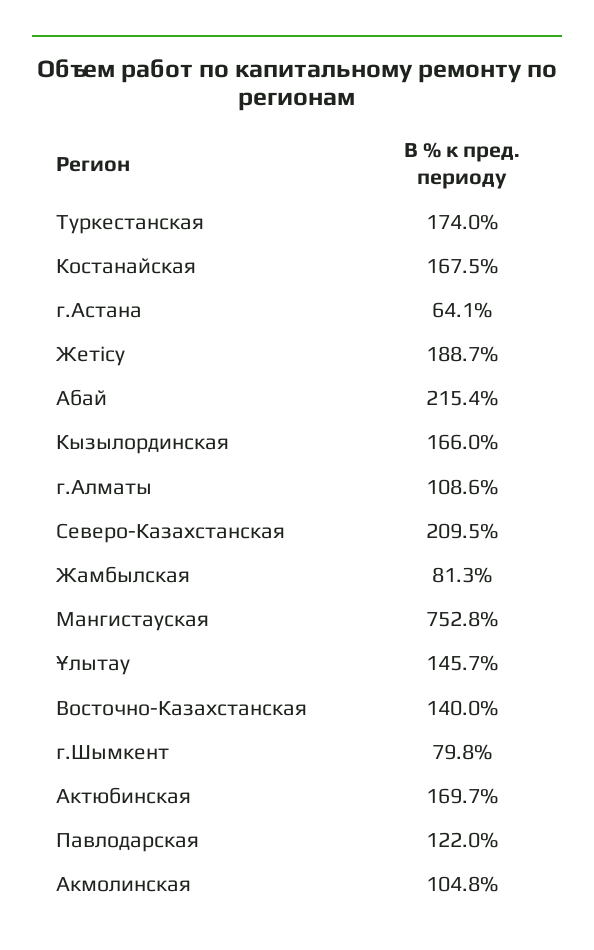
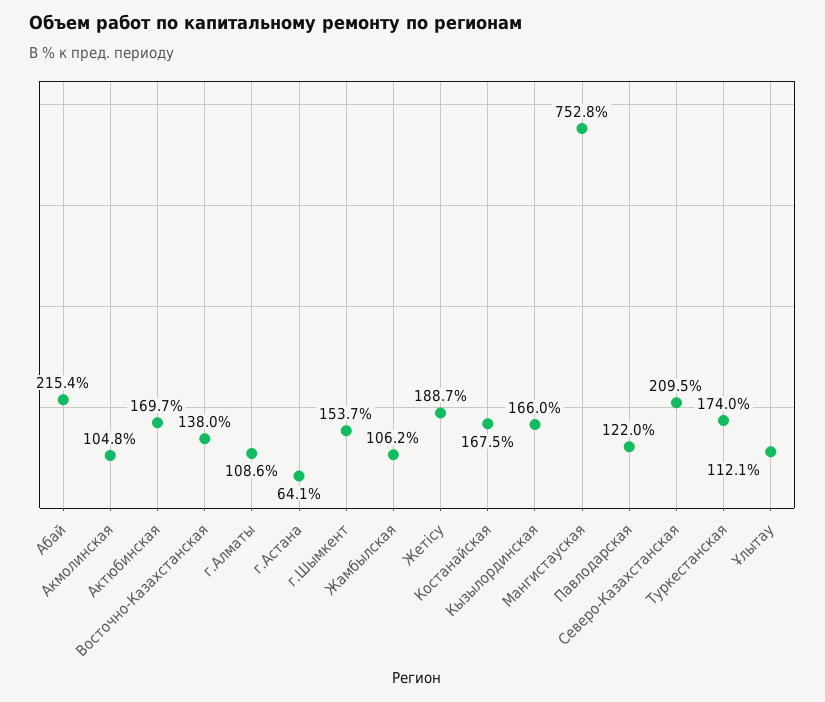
Жамбылская: 81.3 -> 106.2
Ұлытау: 145.7 -> 112.1
Восточно-Казахстанская: 140 -> 138
г.Шымкент: 79.8 -> 153.7

